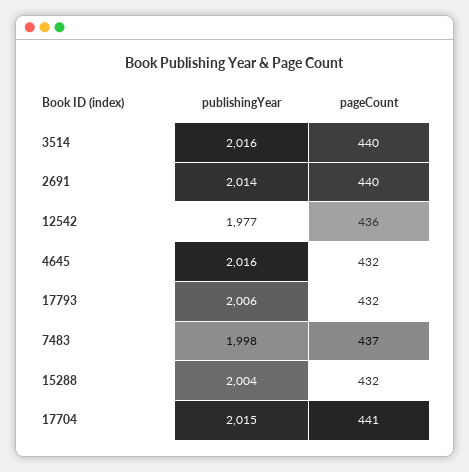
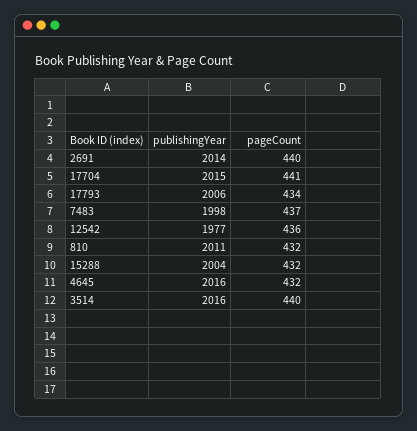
pageCount, 17793: 432 -> 434
publishingYear, 810: none -> 2011
pageCount, 810: none -> 432

